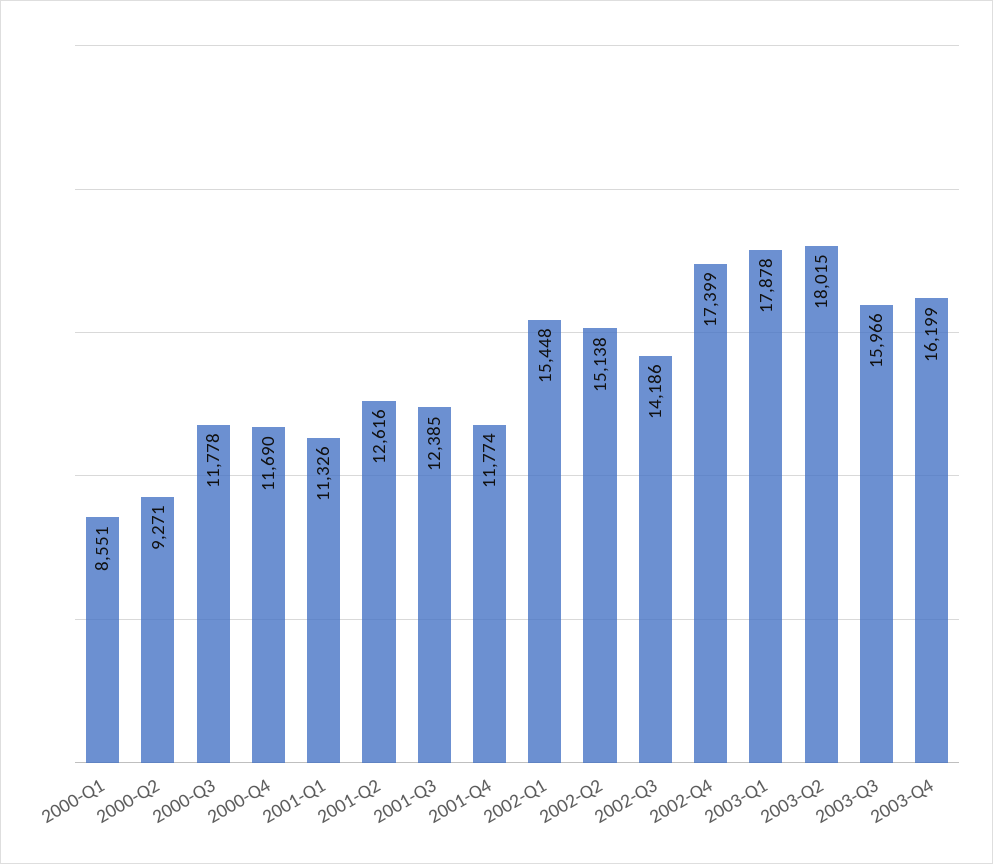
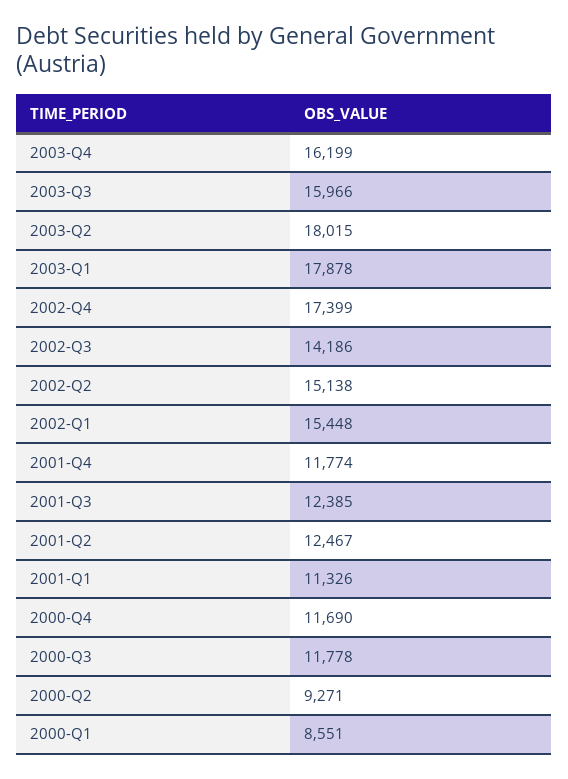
2001-Q2: 12616 -> 12467

